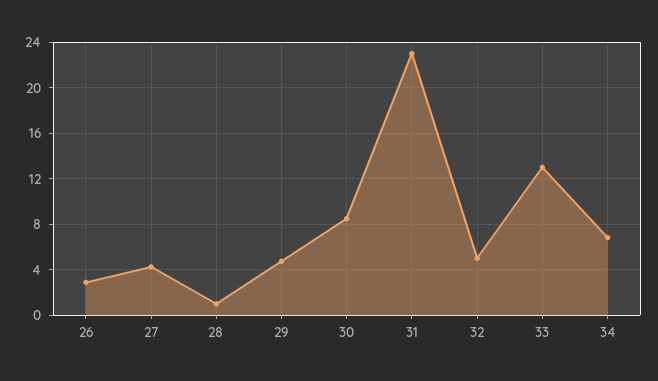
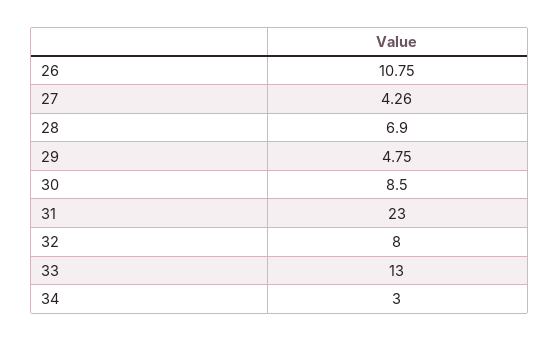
26: 3 -> 10.75
28: 1 -> 6.9
32: 5 -> 8
34: 7 -> 3

